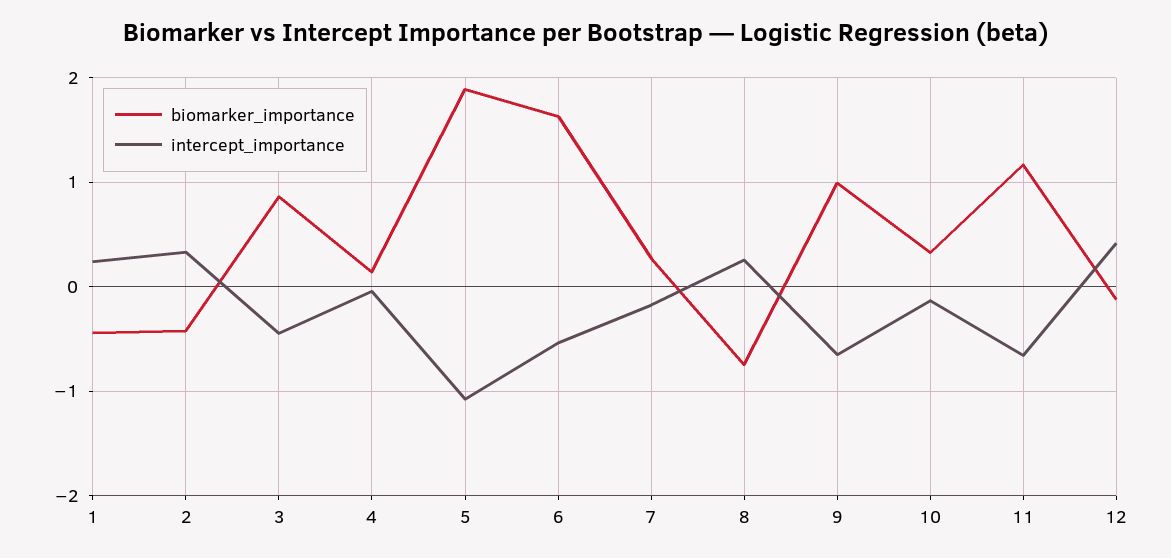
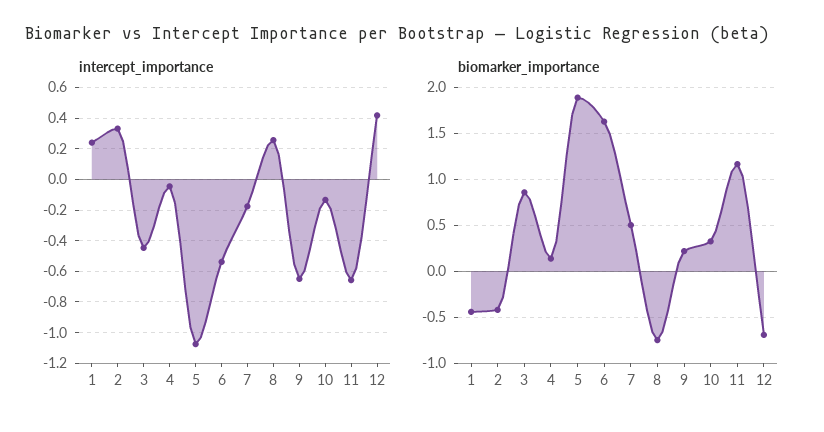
biomarker_importance, 7: 0.3 -> 0.5
biomarker_importance, 9: 1 -> 0.2
biomarker_importance, 12: -0.1 -> -0.7

